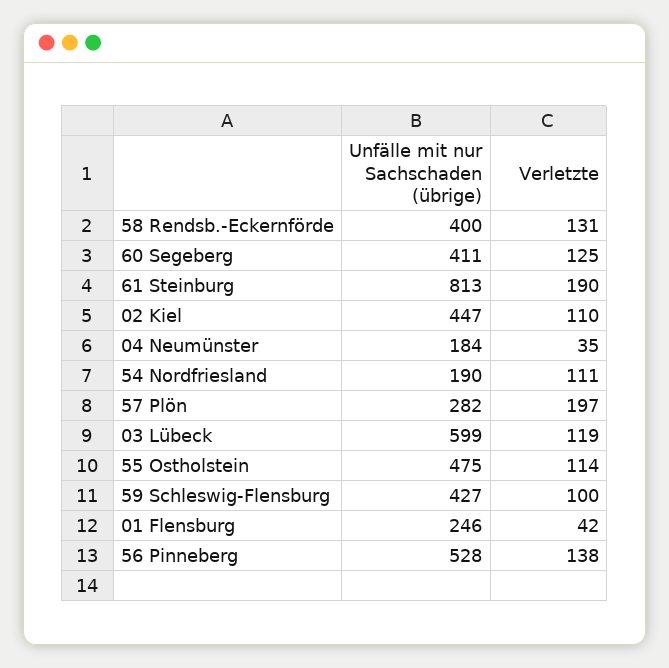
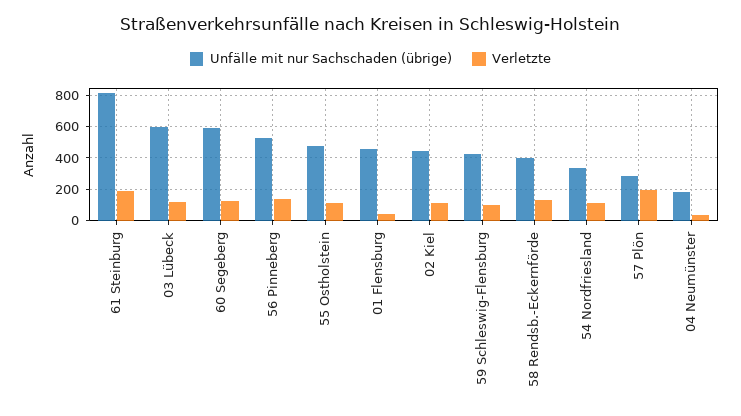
Unfälle mit nur Sachschaden (übrige), 60 Segeberg: 411 -> 600
Unfälle mit nur Sachschaden (übrige), 54 Nordfriesland: 190 -> 350
Unfälle mit nur Sachschaden (übrige), 01 Flensburg: 246 -> 450

